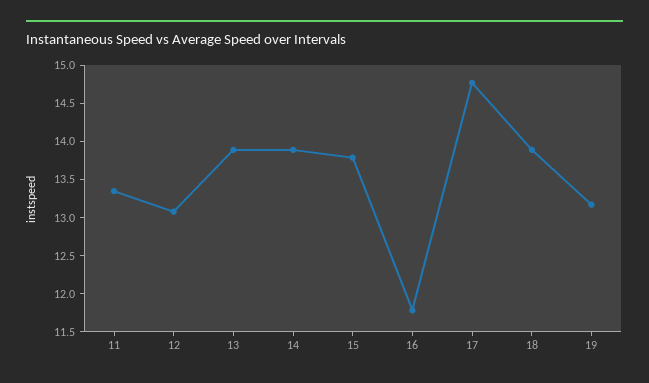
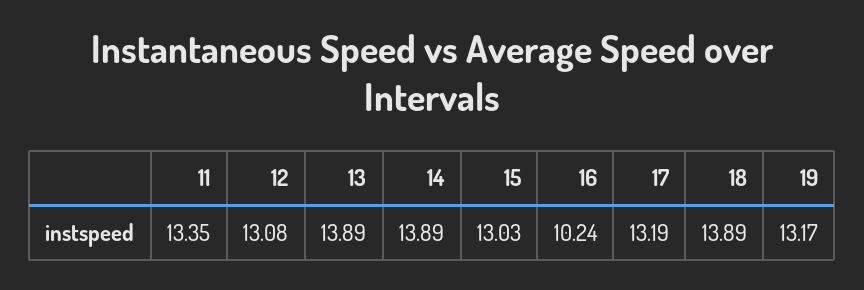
15: 13.75 -> 13.03
16: 11.75 -> 10.24
17: 14.75 -> 13.19

